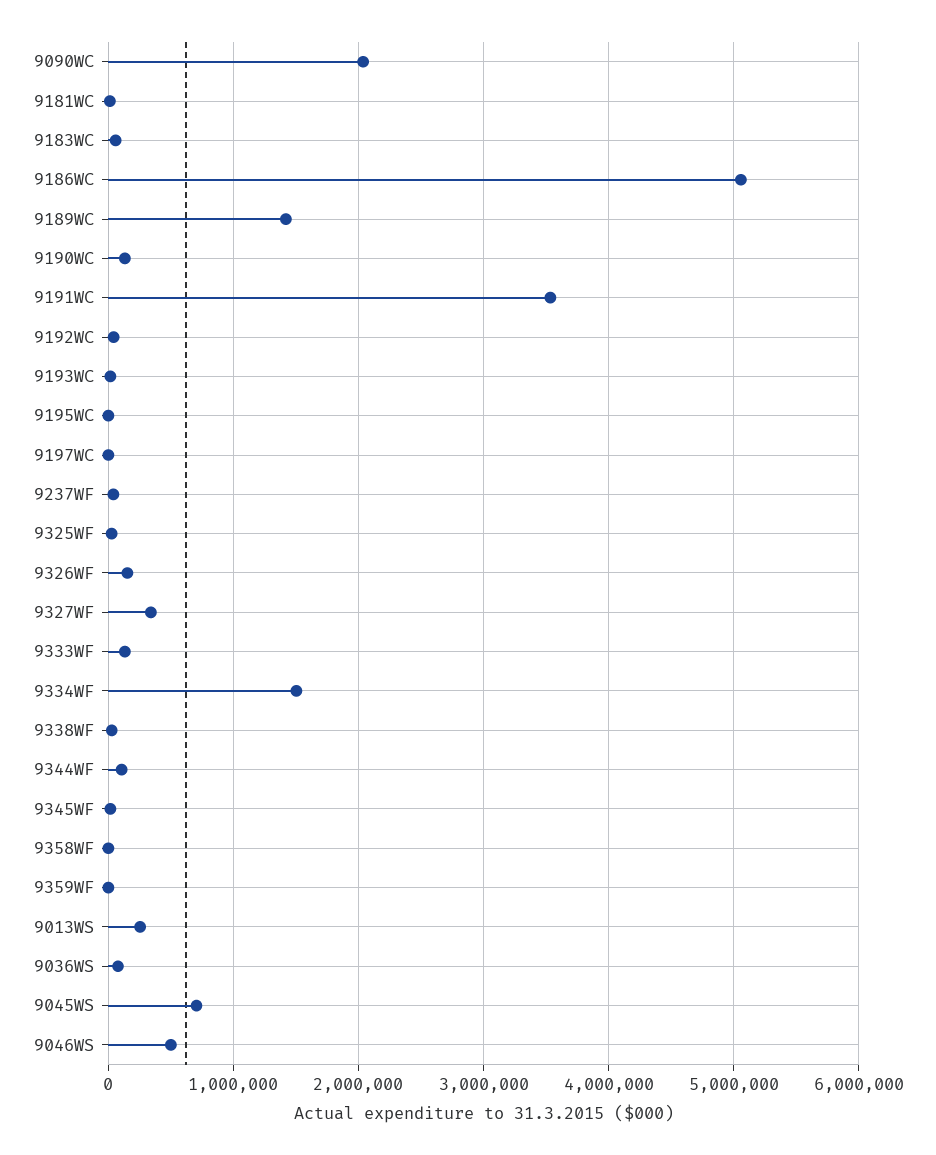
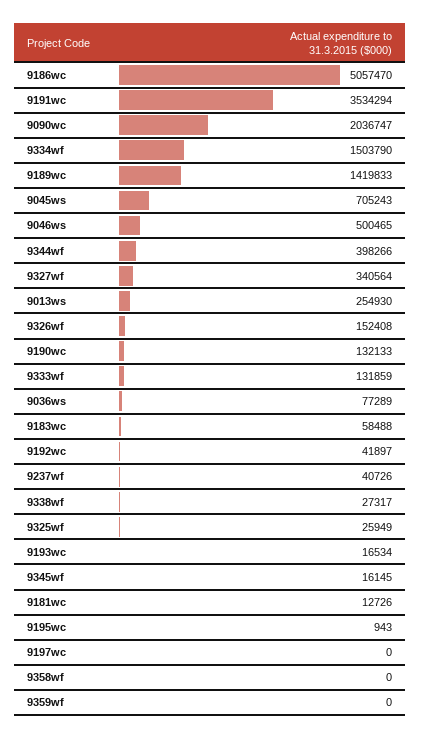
9344WF: 100000 -> 398266

